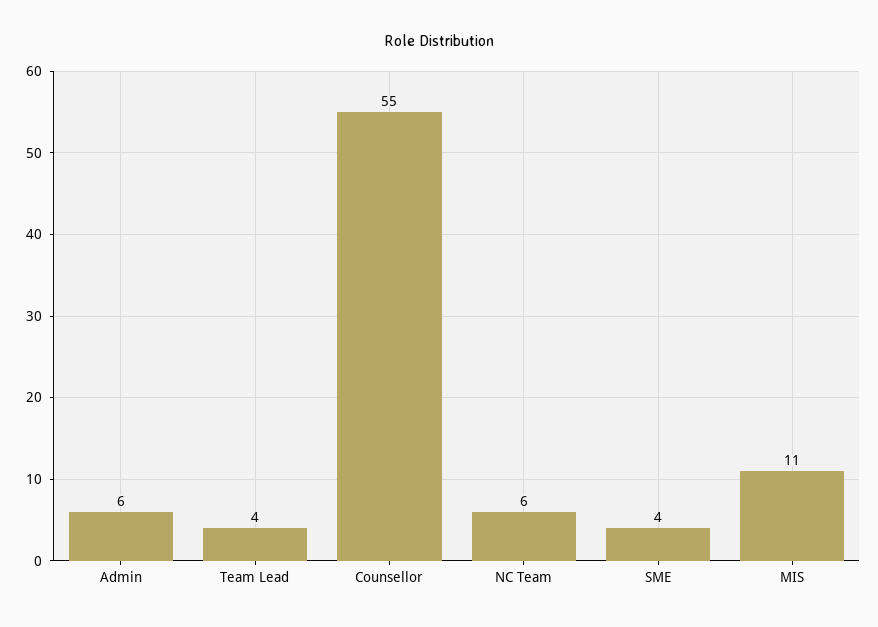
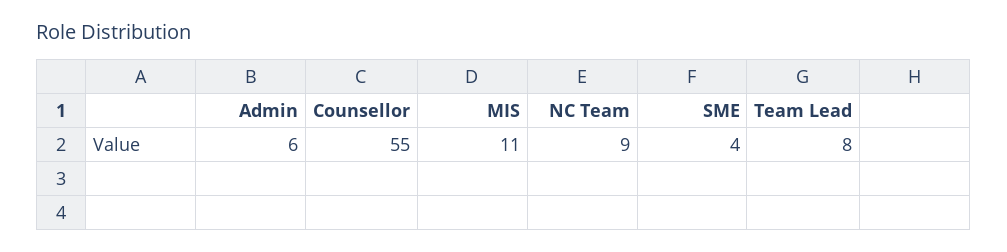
Team Lead: 4 -> 8
NC Team: 6 -> 9

